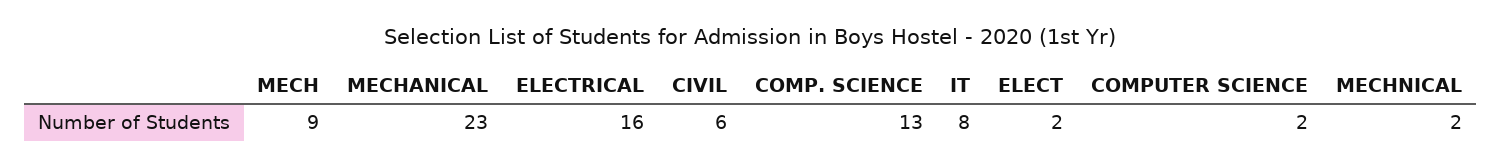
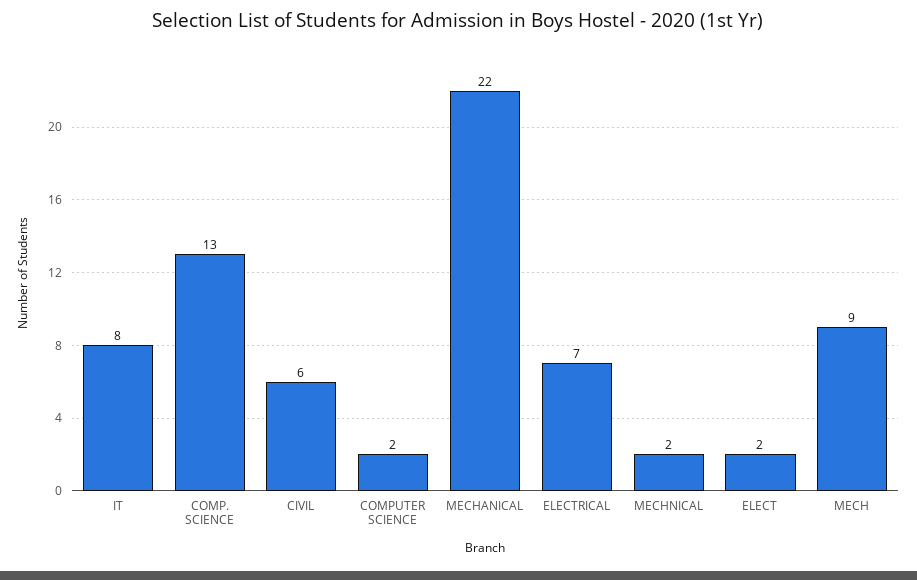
MECHANICAL: 23 -> 22
ELECTRICAL: 16 -> 7

